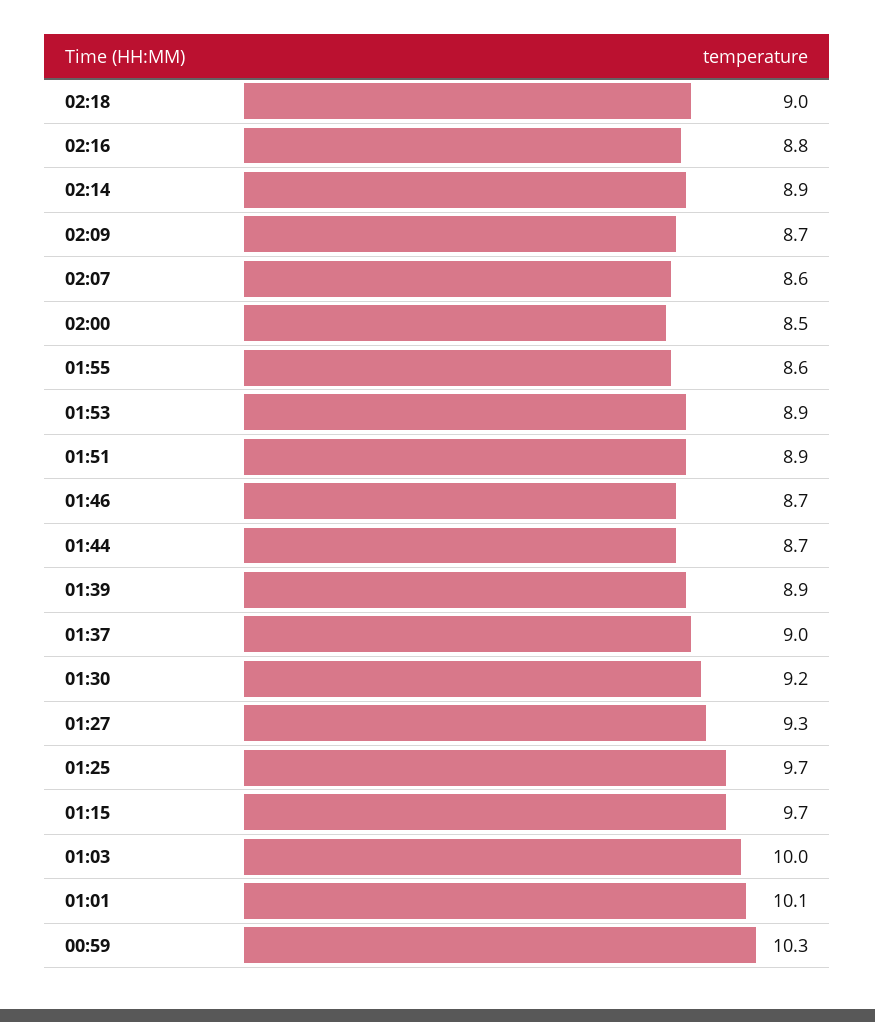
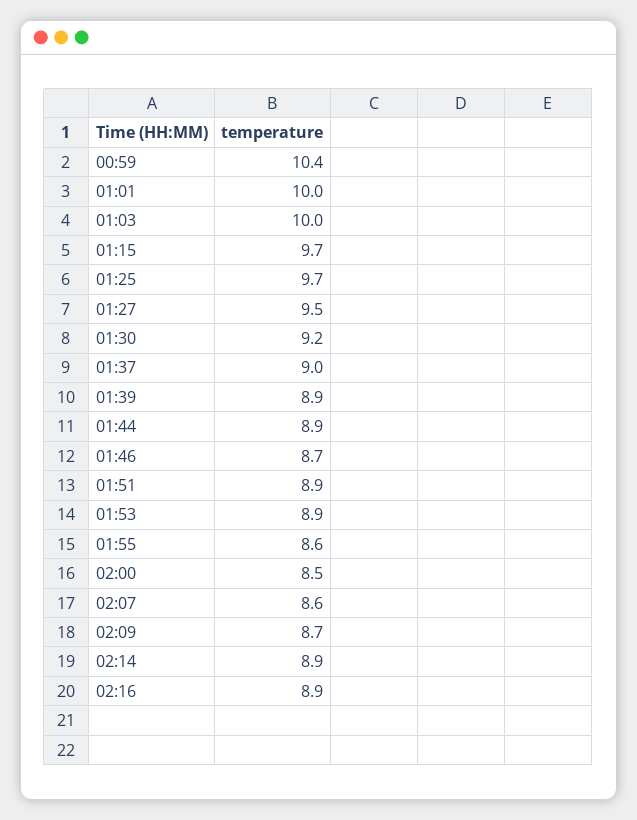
02:18: 9 -> none
02:16: 8.8 -> 8.9
01:44: 8.7 -> 8.9
01:27: 9.3 -> 9.5
01:01: 10.1 -> 10
00:59: 10.3 -> 10.4

